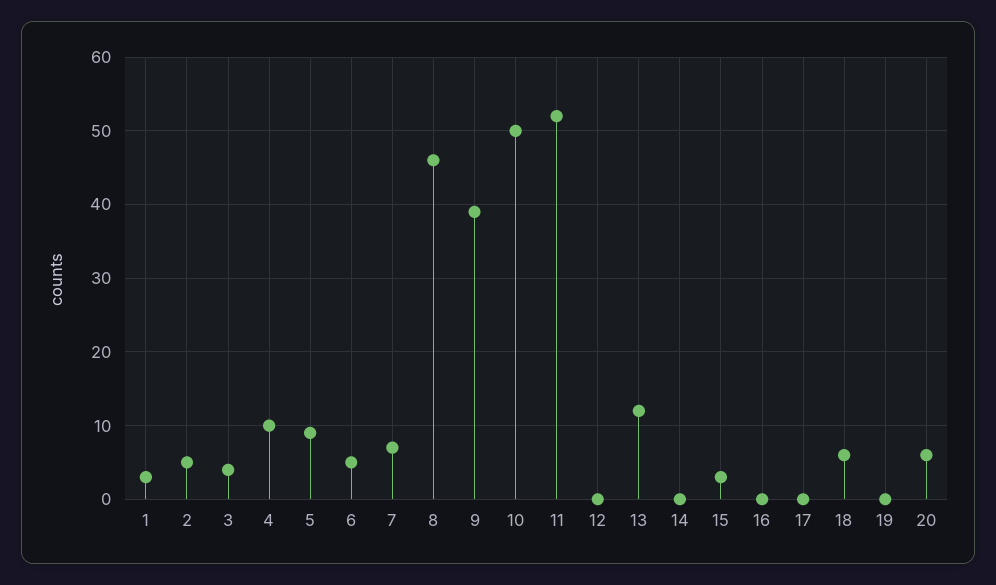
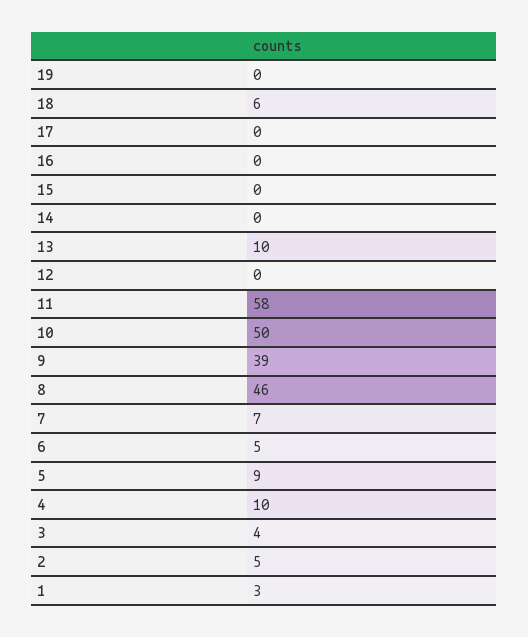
11: 52 -> 58
13: 12 -> 10
15: 3 -> 0
20: 6 -> none

